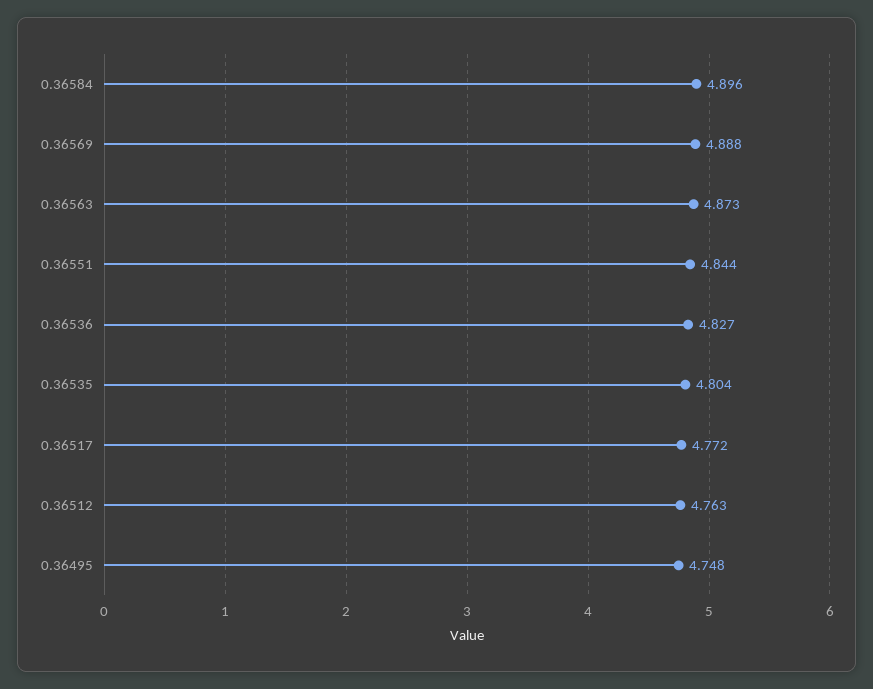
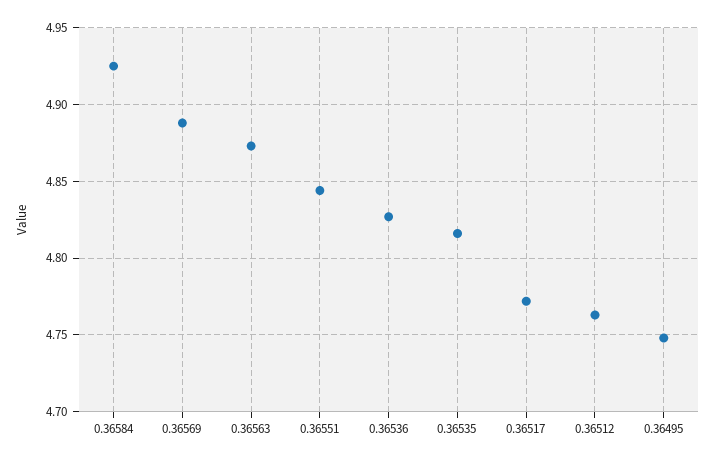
0.36584: 4.896 -> 4.925
0.36535: 4.804 -> 4.815

